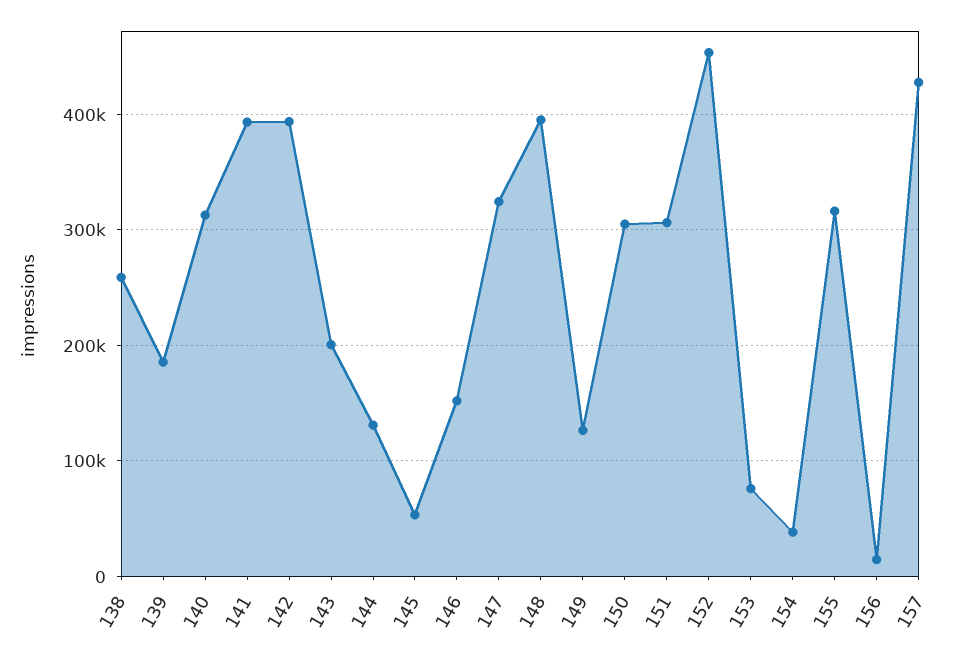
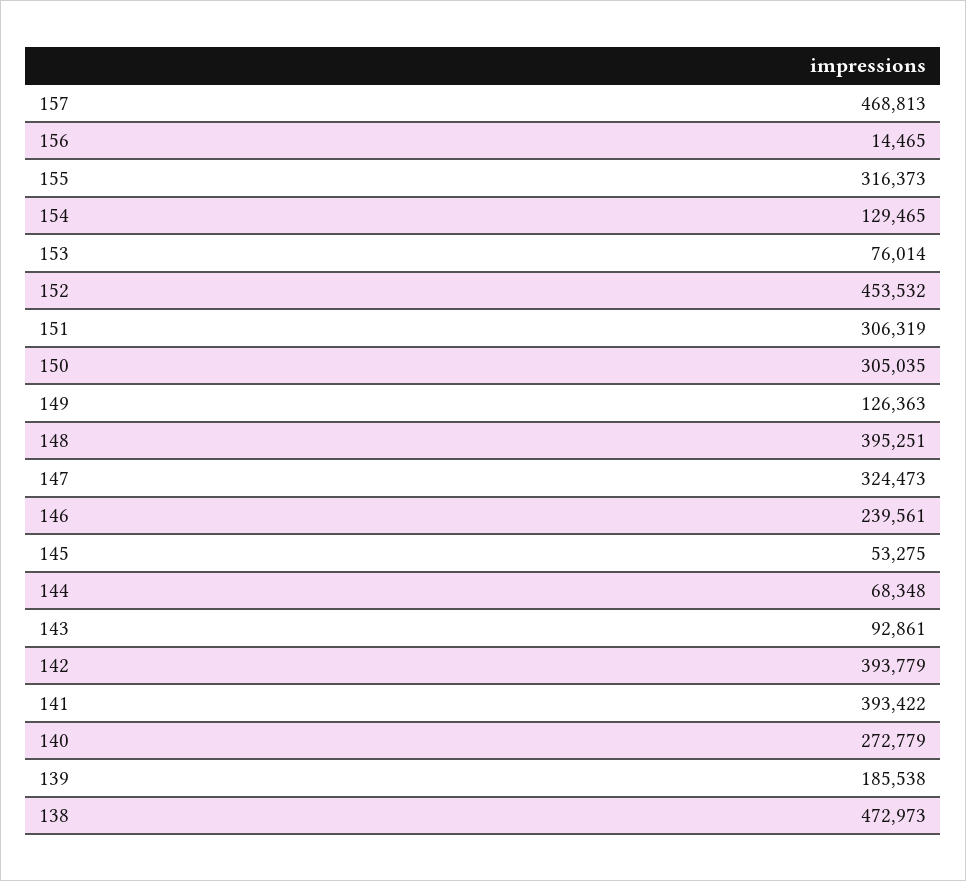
138: 260000 -> 472973
140: 310000 -> 272779
143: 200000 -> 92861
144: 130000 -> 68348
146: 150000 -> 239561
154: 40000 -> 129465
157: 430000 -> 468813

